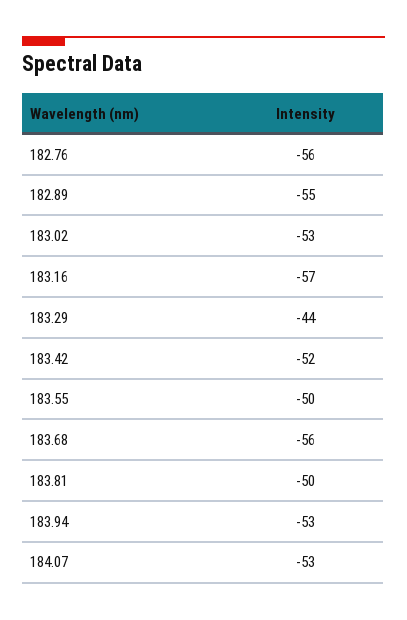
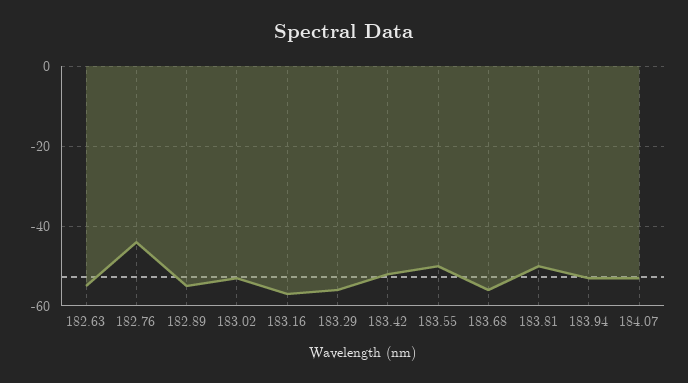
182.76: -56 -> -45
183.29: -44 -> -55
182.63: none -> -55

